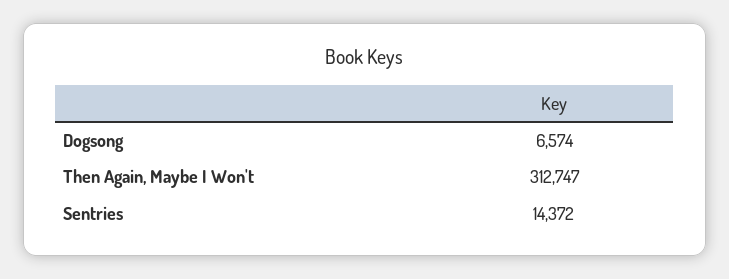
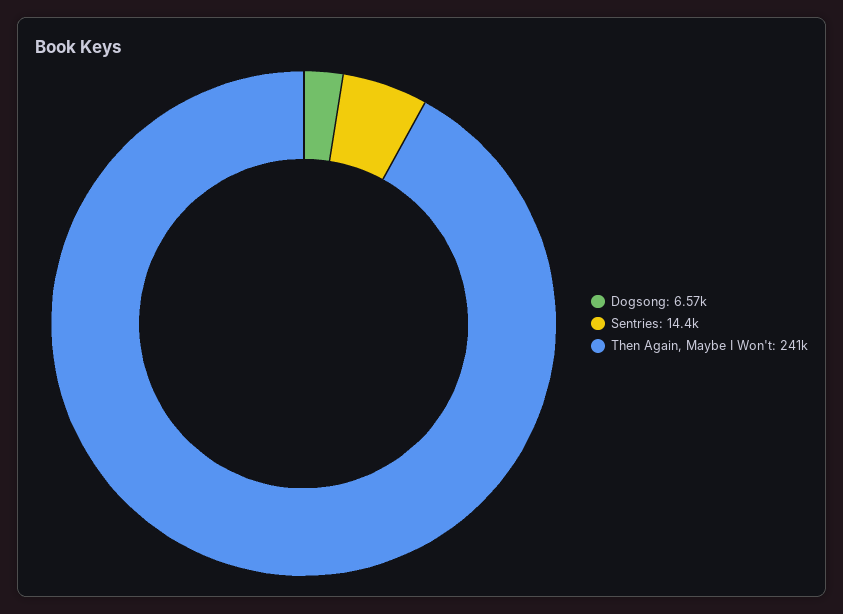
Then Again, Maybe I Won't: 312747 -> 241000

